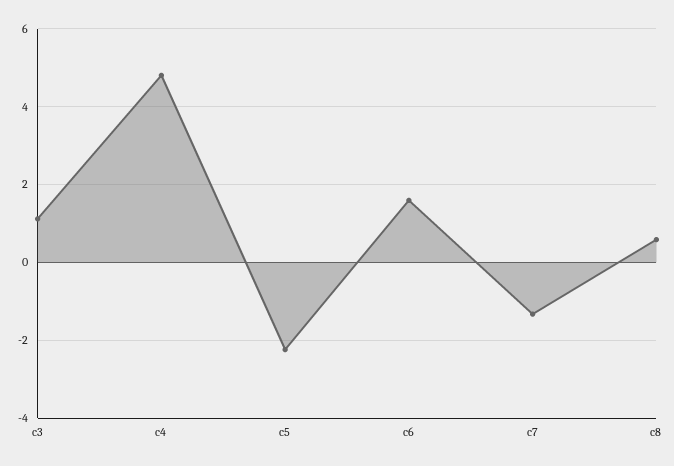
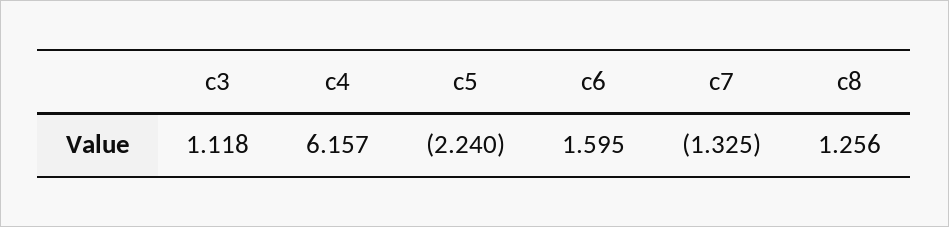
c4: 4.8 -> 6.157
c8: 0.6 -> 1.256

